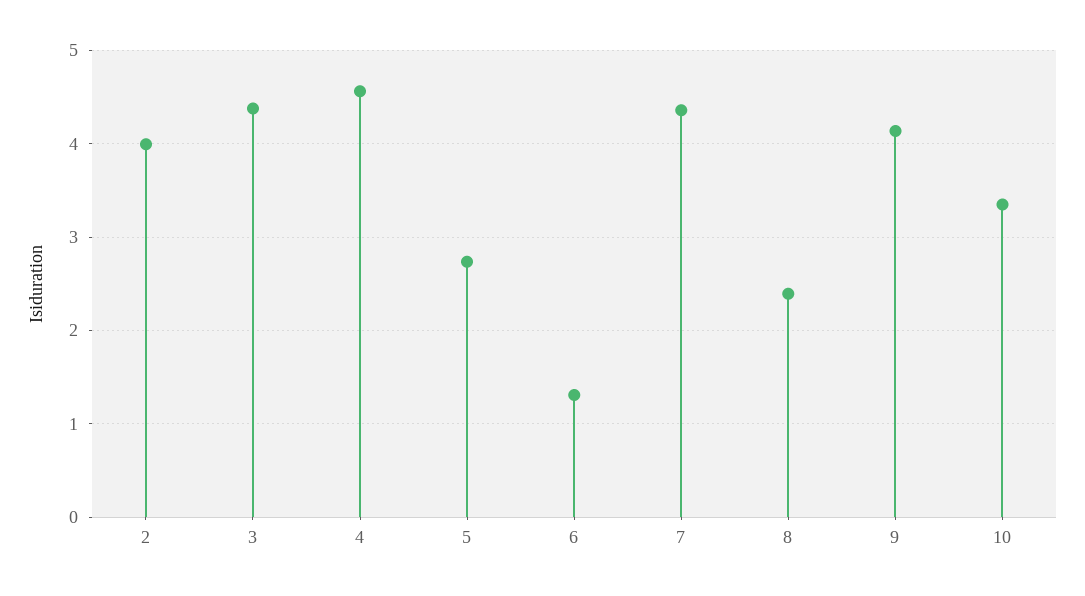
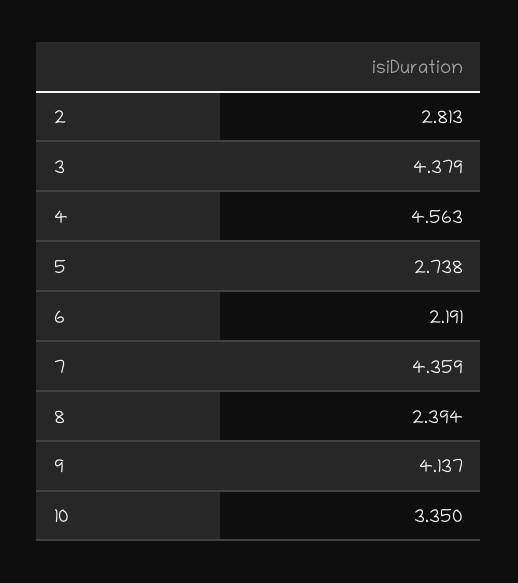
2: 4 -> 2.813
6: 1.3 -> 2.191

